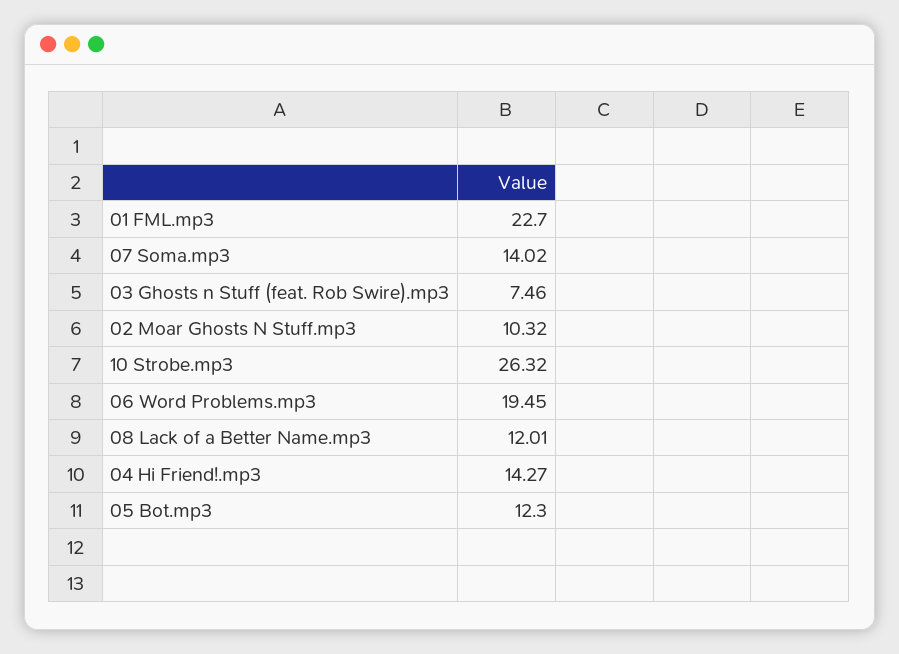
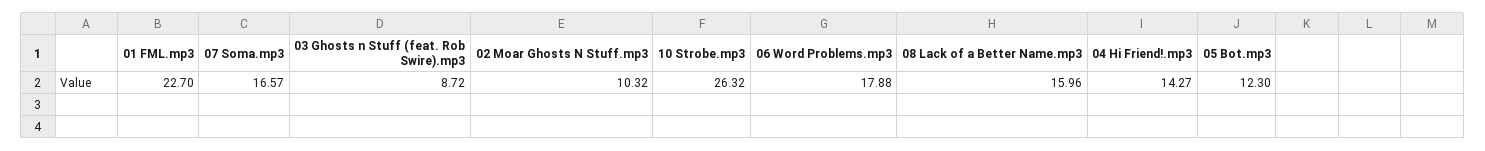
07 Soma.mp3: 14.02 -> 16.57
03 Ghosts n Stuff (feat. Rob Swire).mp3: 7.46 -> 8.72
06 Word Problems.mp3: 19.45 -> 17.88
08 Lack of a Better Name.mp3: 12.01 -> 15.96

